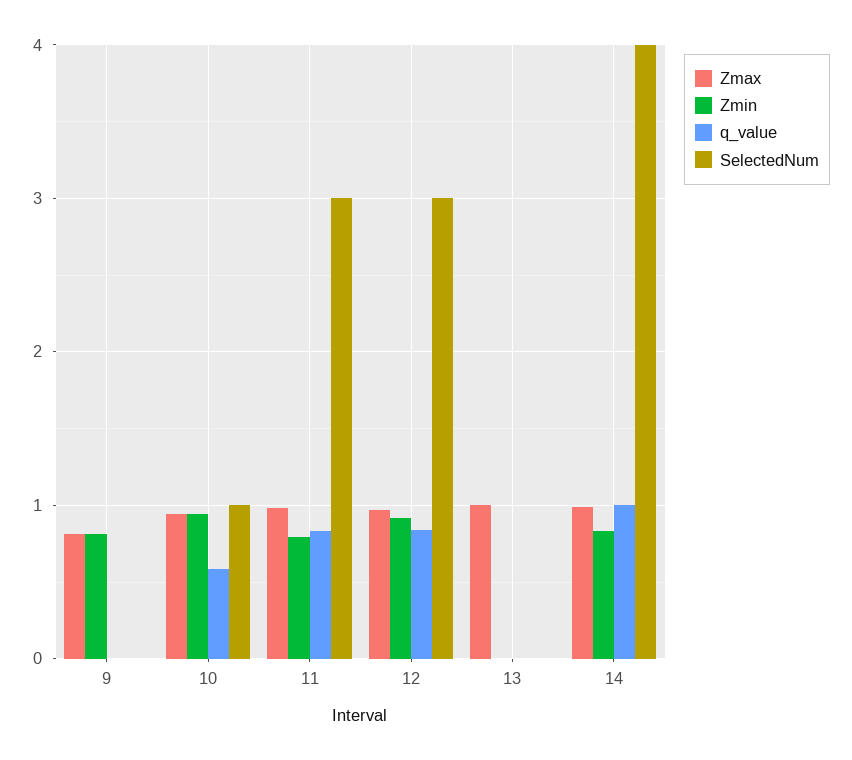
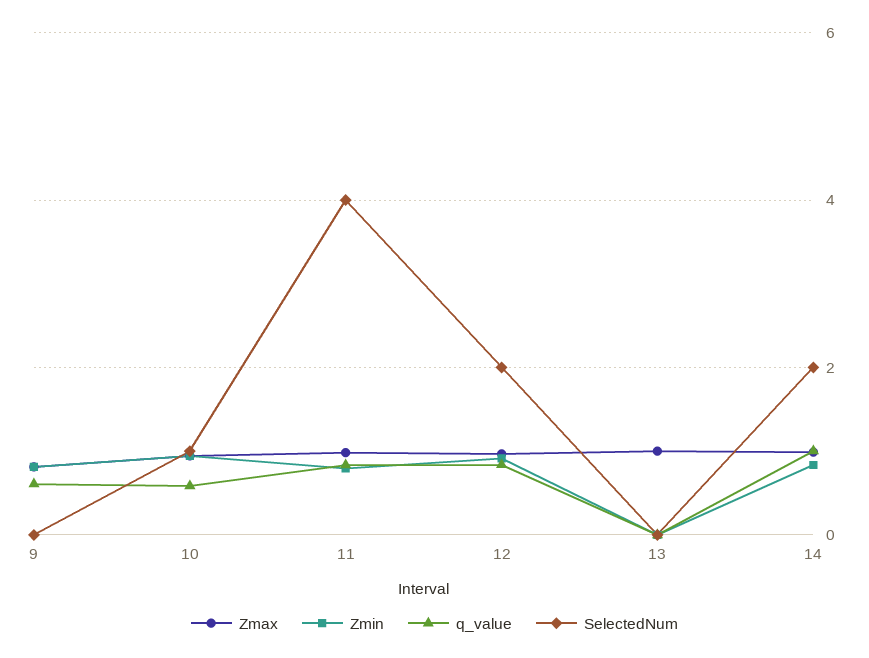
q_value, 9: 0 -> 0.6
SelectedNum, 11: 3 -> 4
SelectedNum, 12: 3 -> 2
SelectedNum, 14: 4 -> 2

